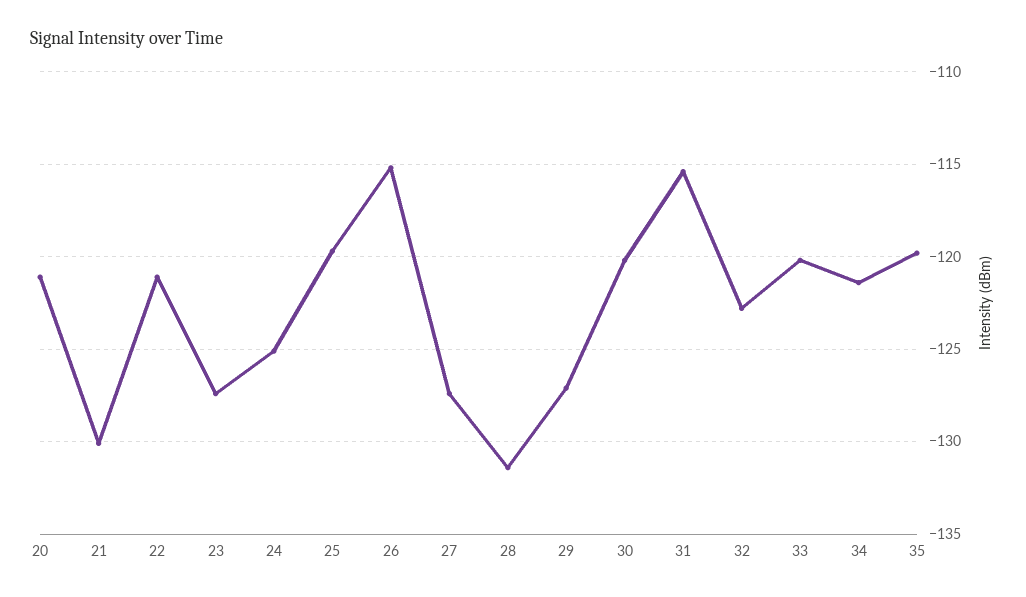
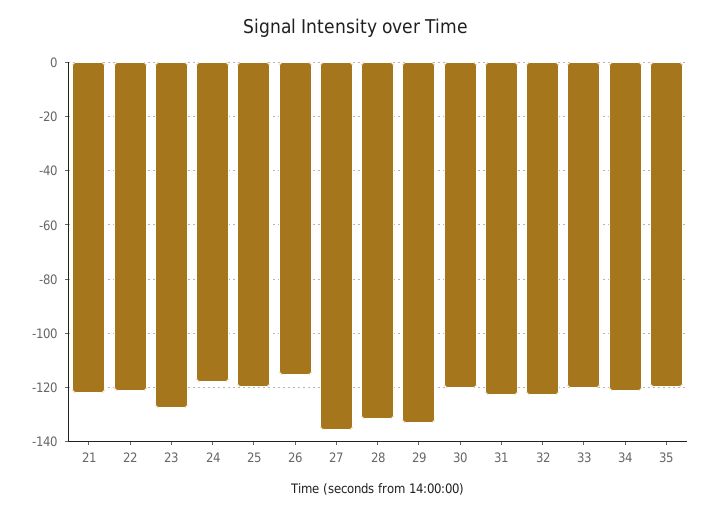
20: -121 -> none
21: -130 -> -122.5
24: -125 -> -117.5
27: -127.5 -> -135
29: -127 -> -132.5
31: -115.5 -> -122.5

